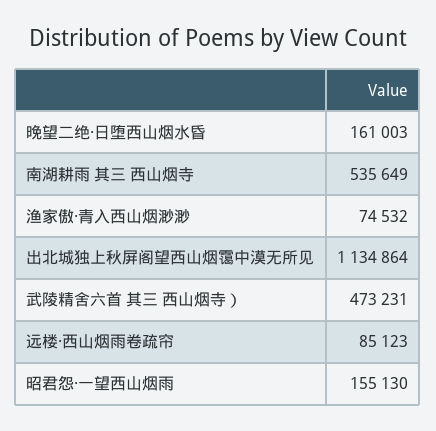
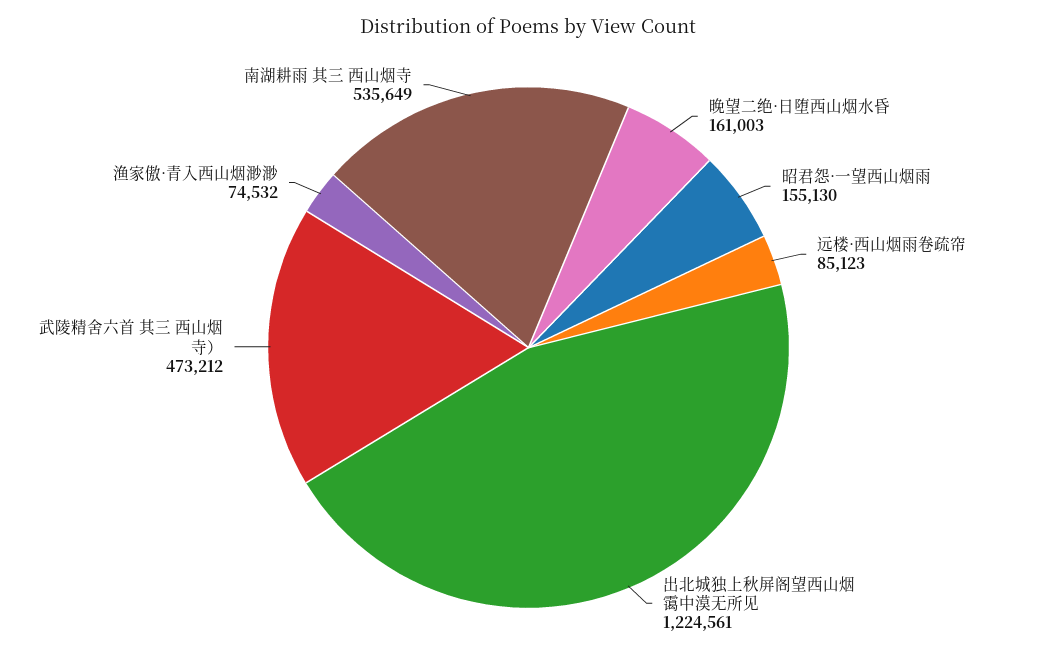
出北城独上秋屏阁望西山烟霭中漠无所见: 1134864 -> 1224561
武陵精舍六首 其三 西山烟寺）: 473231 -> 473212

